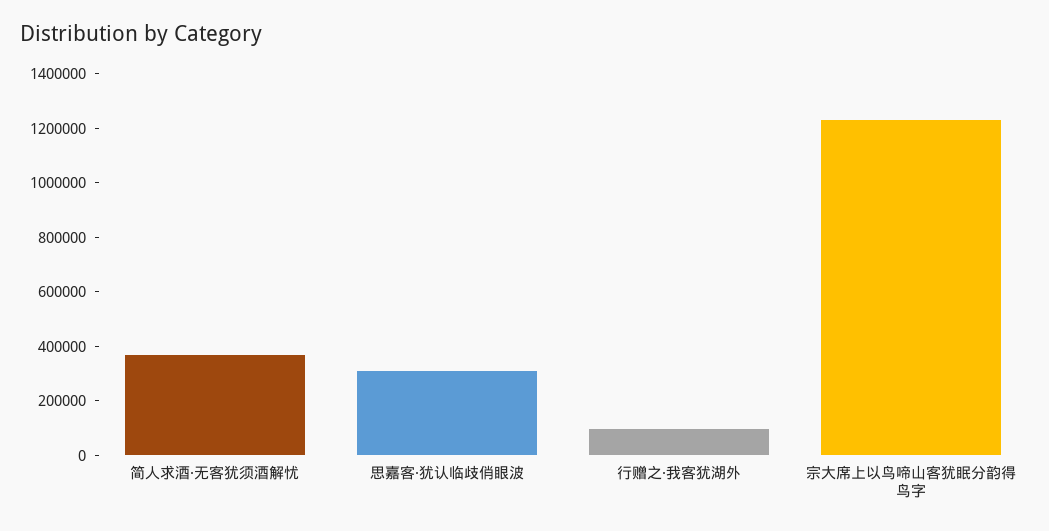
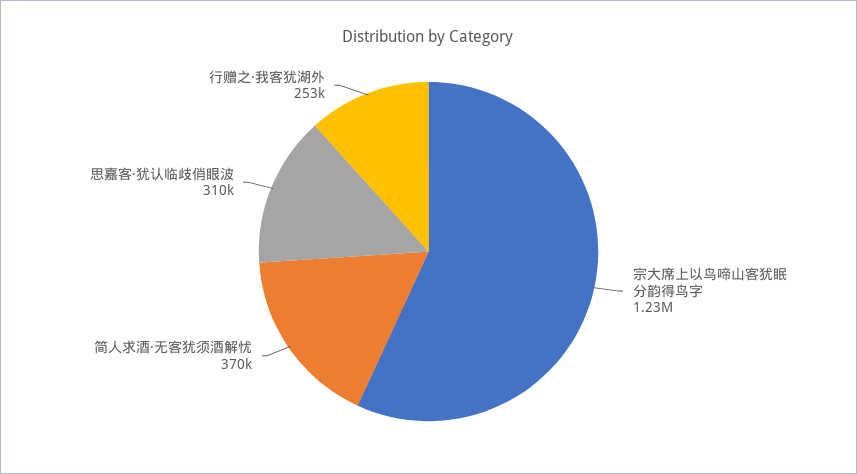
行赠之·我客犹湖外: 100000 -> 253000

